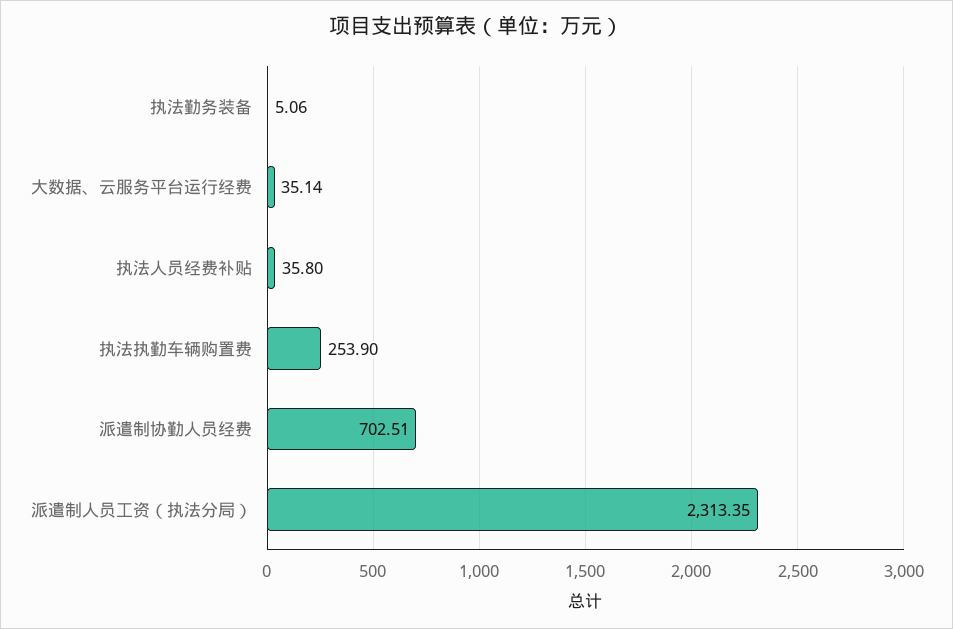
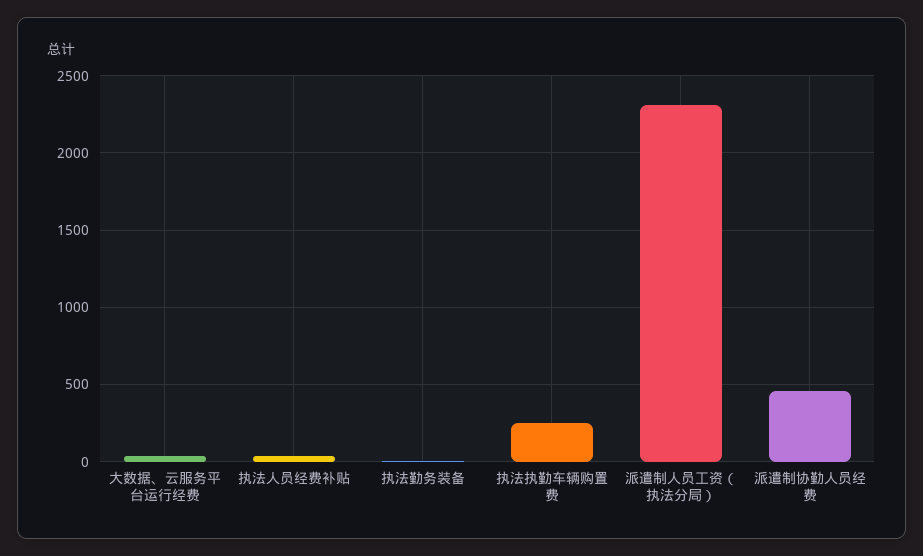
派遣制协勤人员经费: 702.51 -> 450

